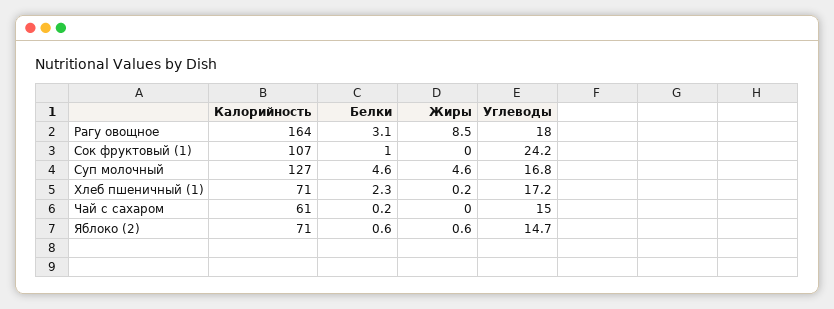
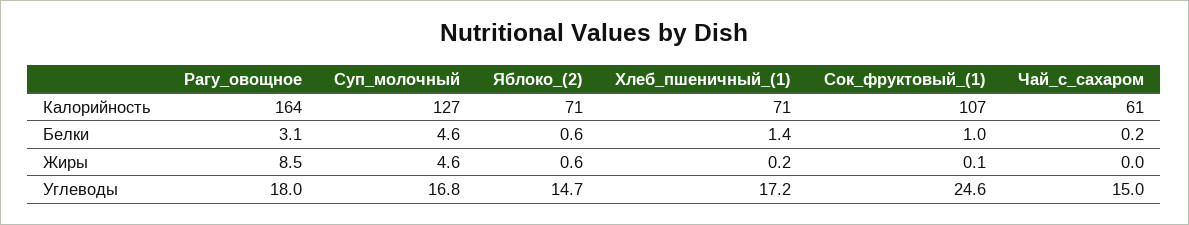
Жиры, Сок фруктовый (1): 0 -> 0.1
Углеводы, Сок фруктовый (1): 24.2 -> 24.6
Белки, Хлеб пшеничный (1): 2.3 -> 1.4

